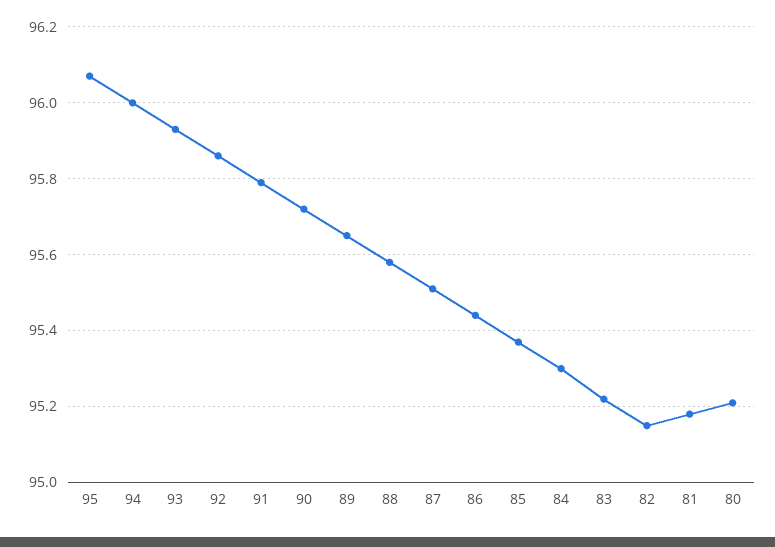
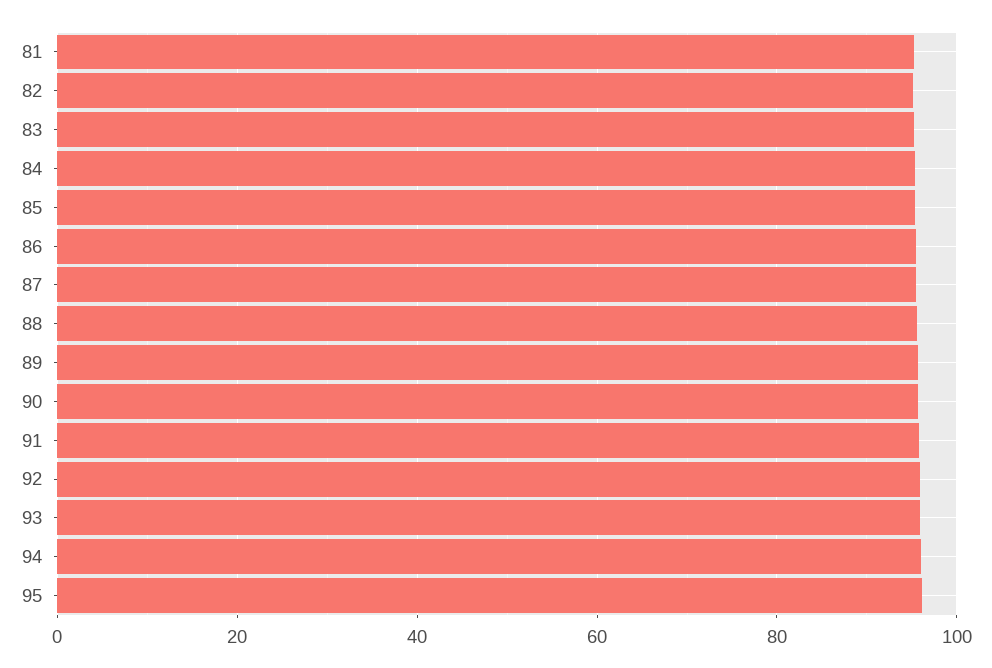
80: 95.2 -> none

